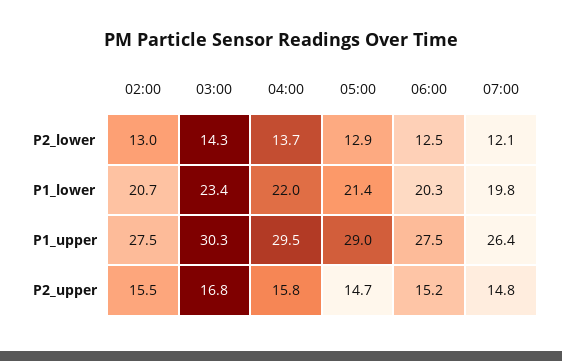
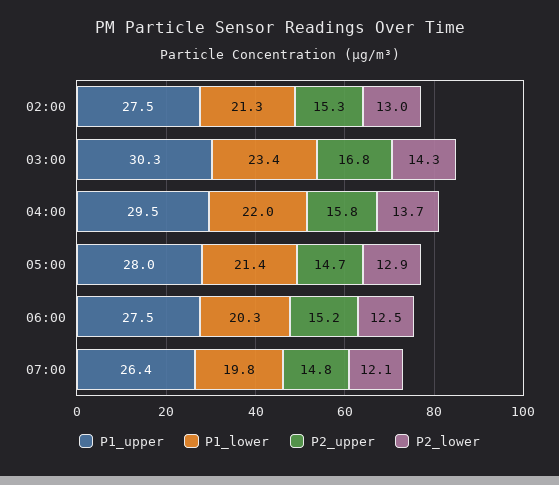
P1_lower, 02:00: 20.7 -> 21.3
P1_upper, 05:00: 29 -> 28
P2_upper, 02:00: 15.5 -> 15.3

